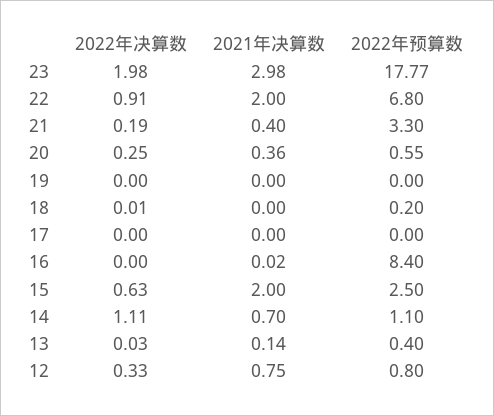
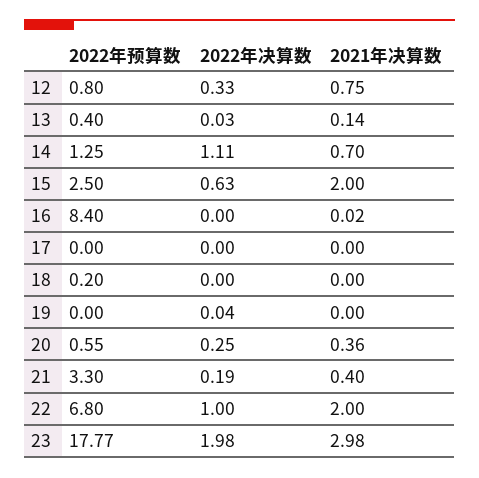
2022年决算数, 22: 0.91 -> 1
2022年决算数, 19: 0 -> 0.04
2022年决算数, 18: 0.01 -> 0
2022年预算数, 14: 1.1 -> 1.25

